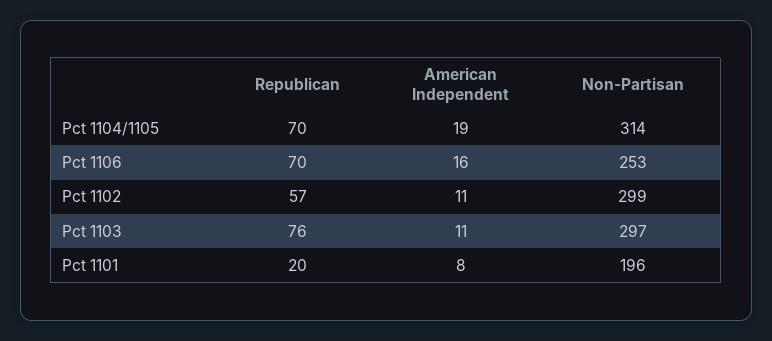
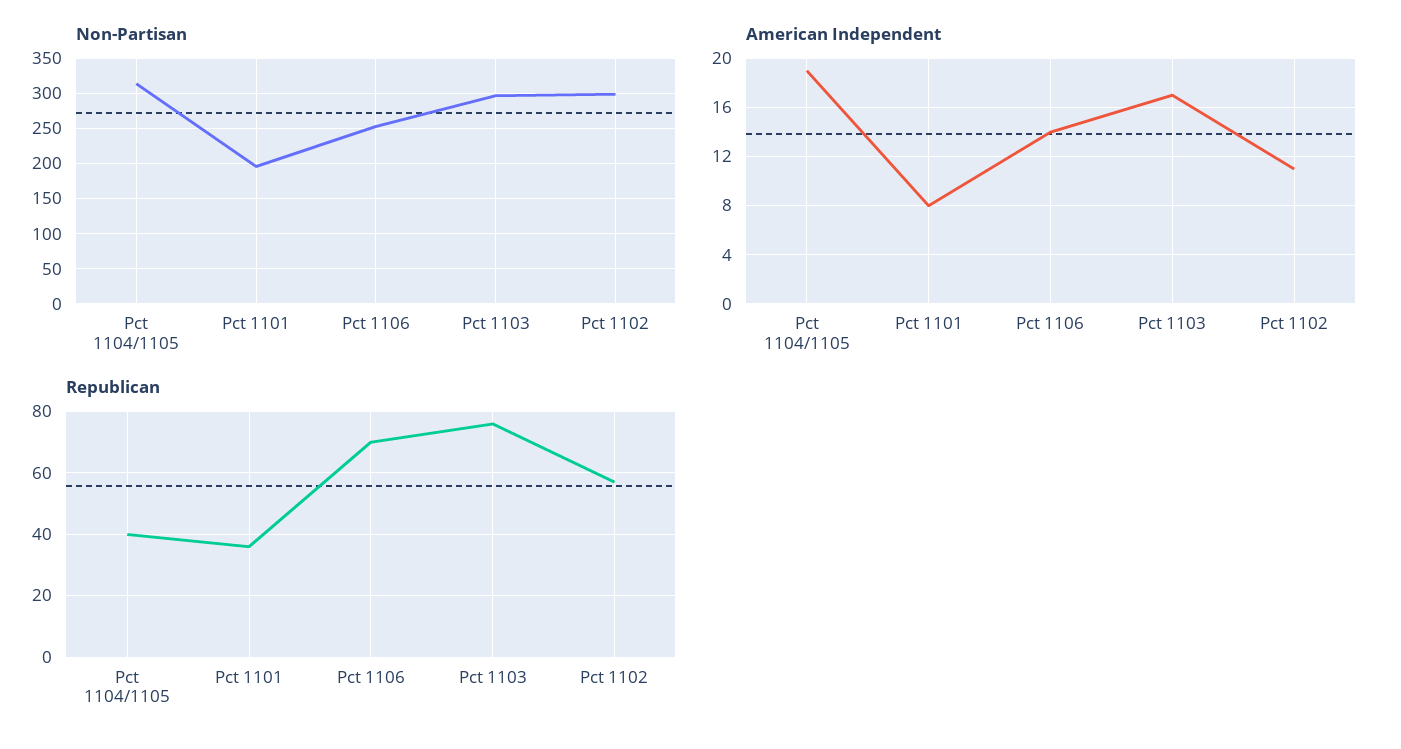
Republican, Pct 1104/1105: 70 -> 40
American Independent, Pct 1106: 16 -> 14
American Independent, Pct 1103: 11 -> 17
Republican, Pct 1101: 20 -> 35

